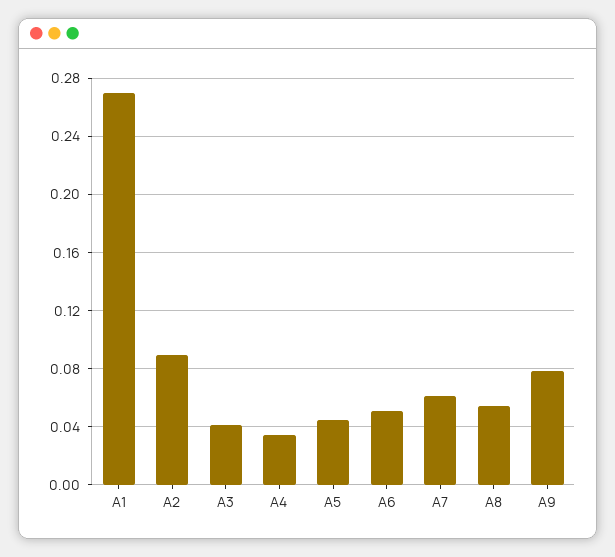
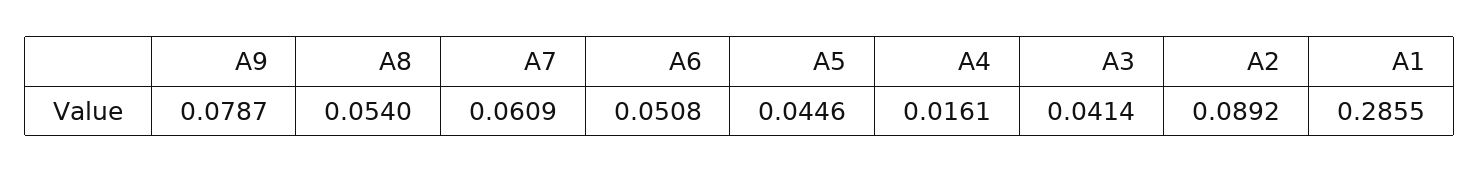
A1: 0.27 -> 0.2855
A4: 0.035 -> 0.0161

